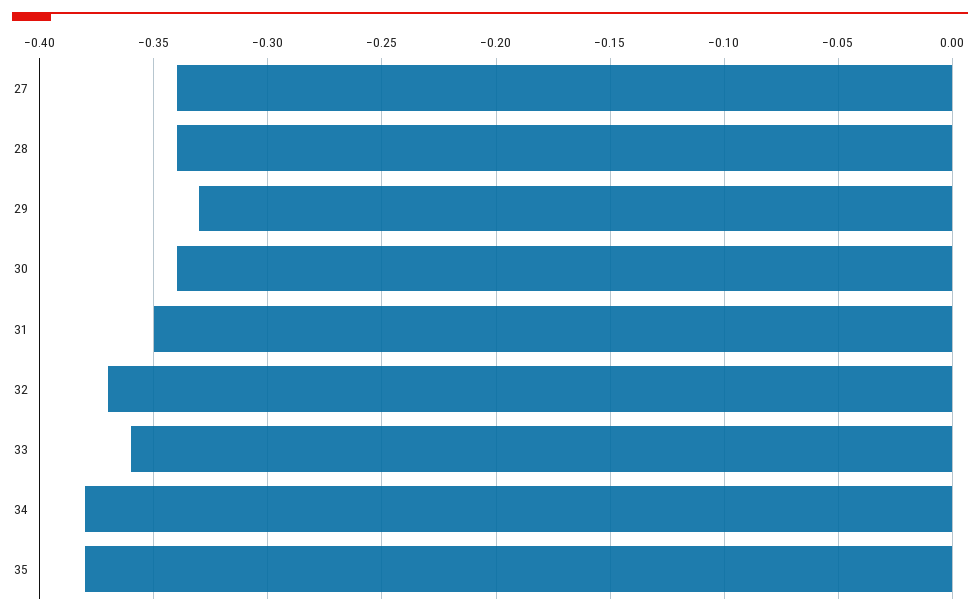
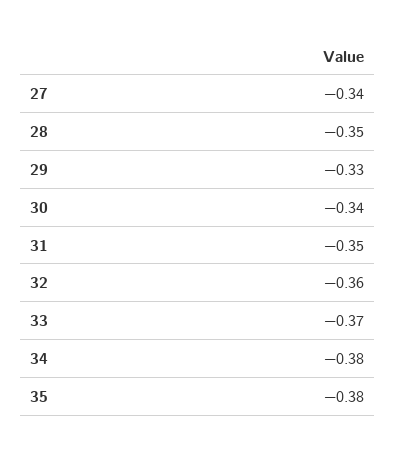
28: -0.34 -> -0.35
32: -0.37 -> -0.36
33: -0.36 -> -0.37

